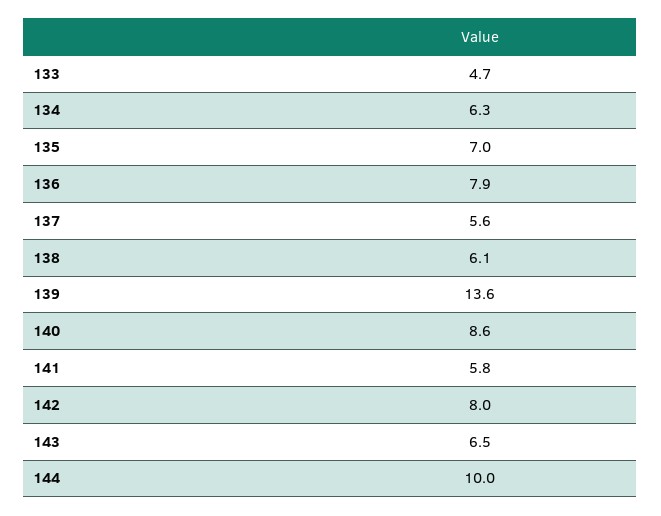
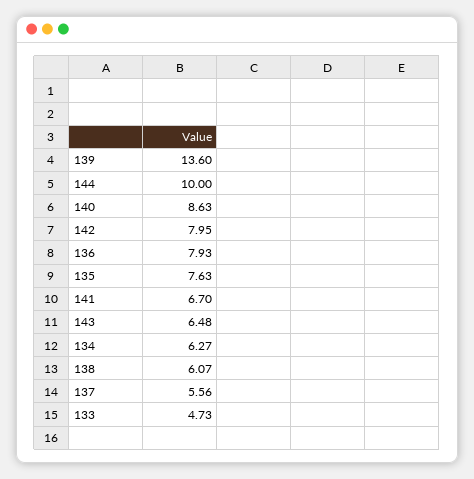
135: 7 -> 7.63
141: 5.8 -> 6.7

